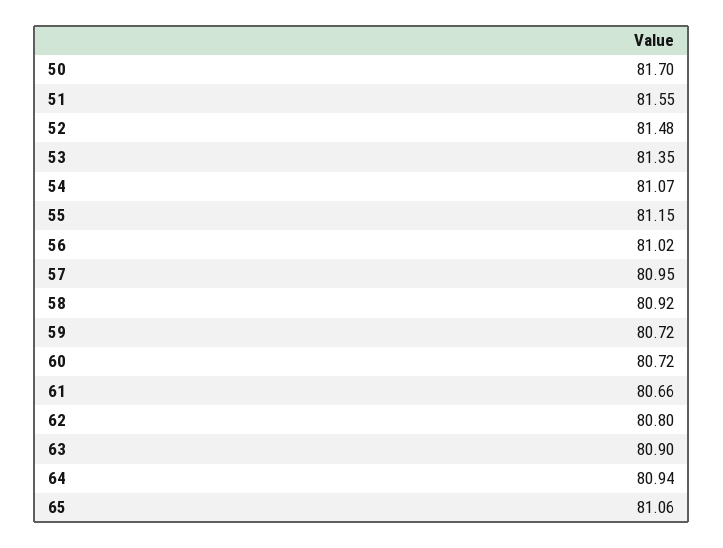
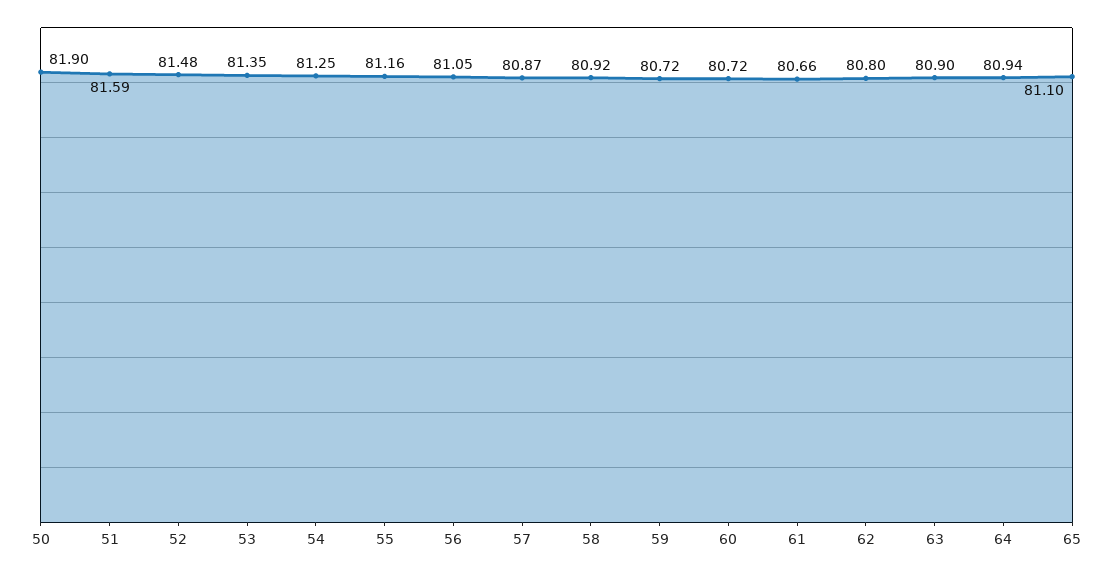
50: 81.7 -> 81.9
51: 81.55 -> 81.59
54: 81.07 -> 81.25
55: 81.15 -> 81.16
56: 81.02 -> 81.05
57: 80.95 -> 80.87
65: 81.06 -> 81.1

